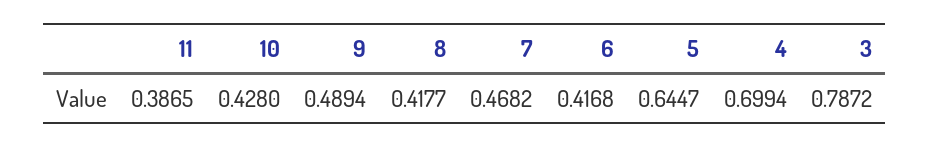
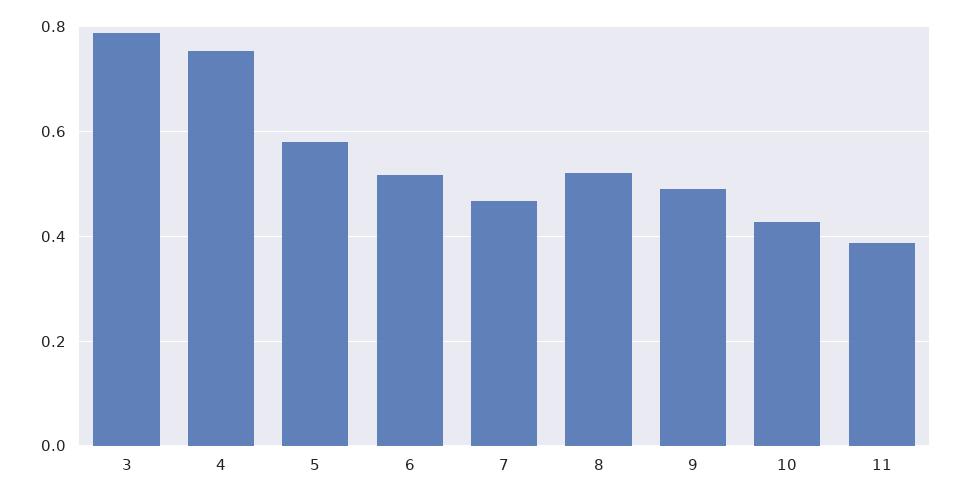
8: 0.4177 -> 0.52
6: 0.4168 -> 0.52
5: 0.6447 -> 0.58
4: 0.6994 -> 0.76

